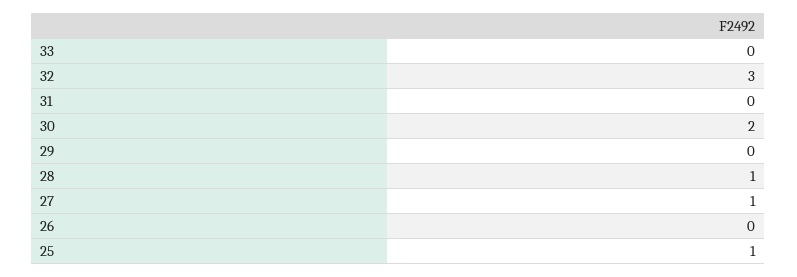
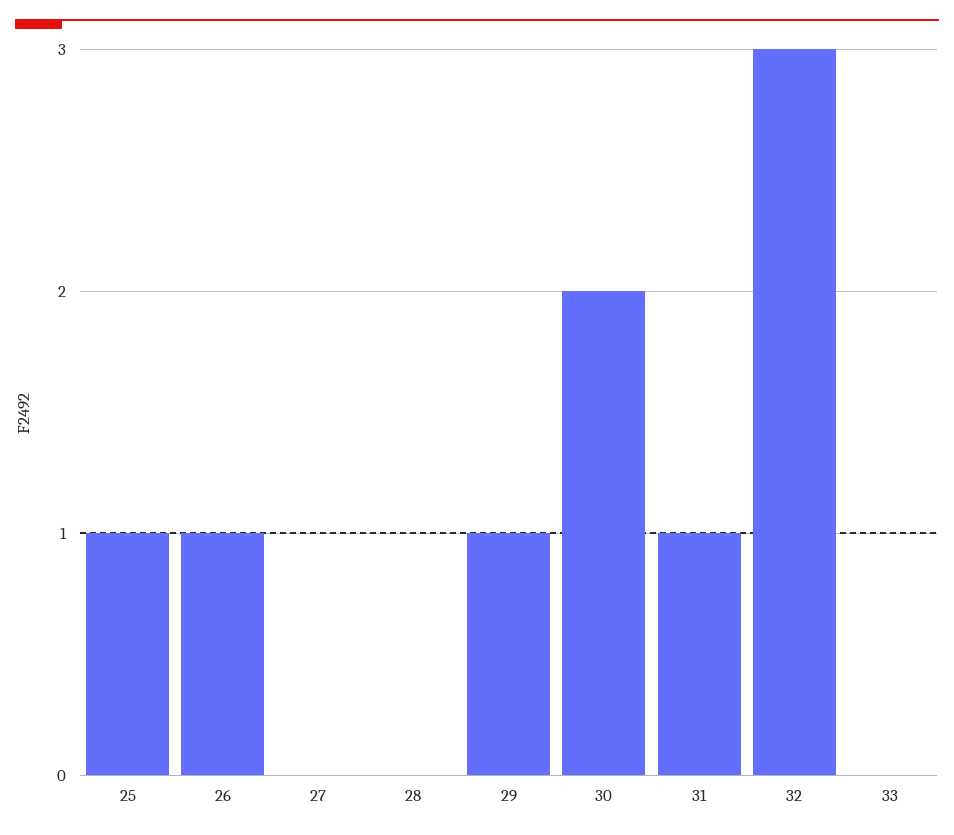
31: 0 -> 1
29: 0 -> 1
28: 1 -> 0
27: 1 -> 0
26: 0 -> 1

